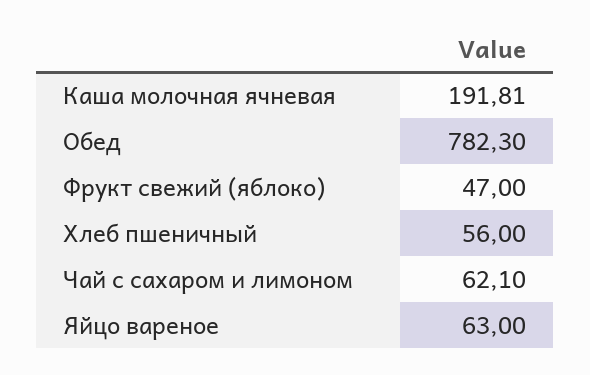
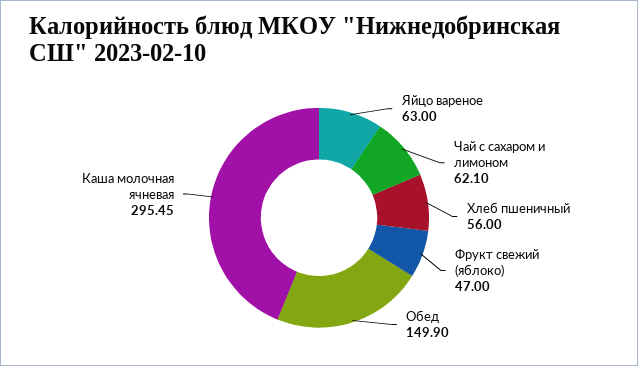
Каша молочная ячневая: 191.81 -> 295.45
Обед: 782.3 -> 149.9

